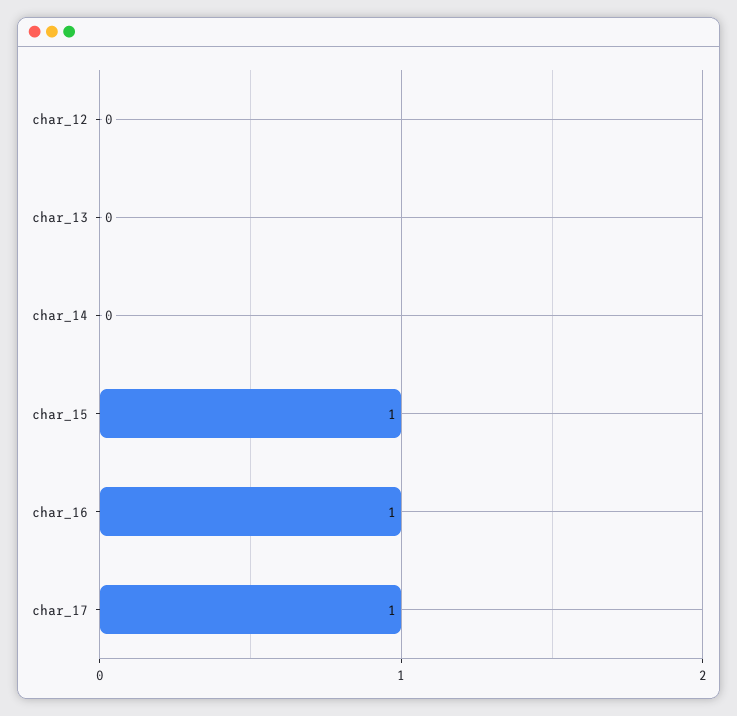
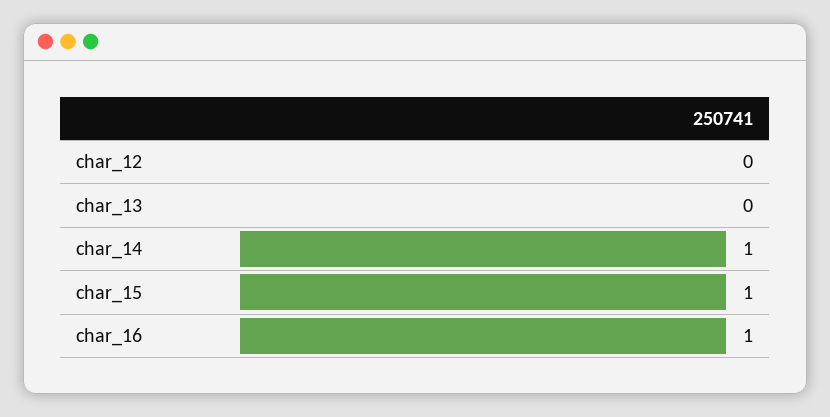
char_14: 0 -> 1
char_17: 1 -> none

